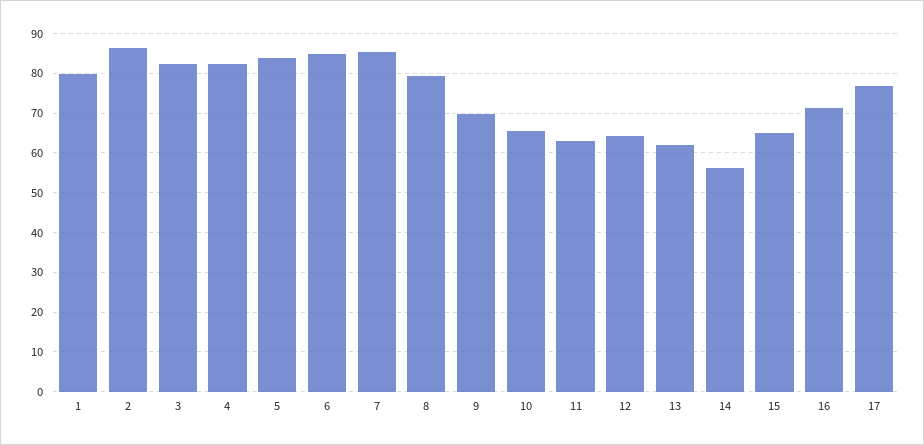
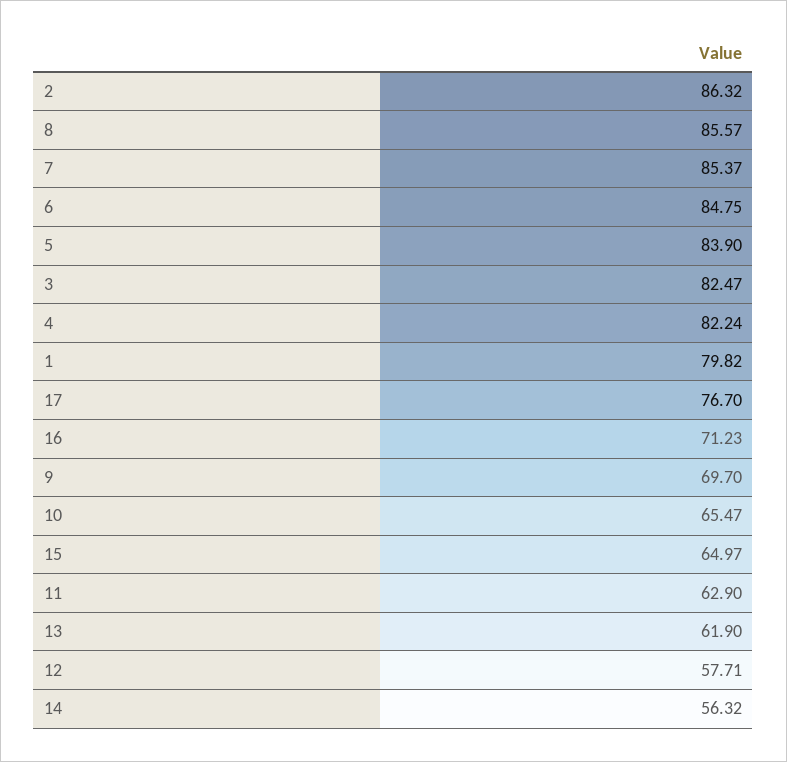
8: 80 -> 85.57
12: 64 -> 57.71

